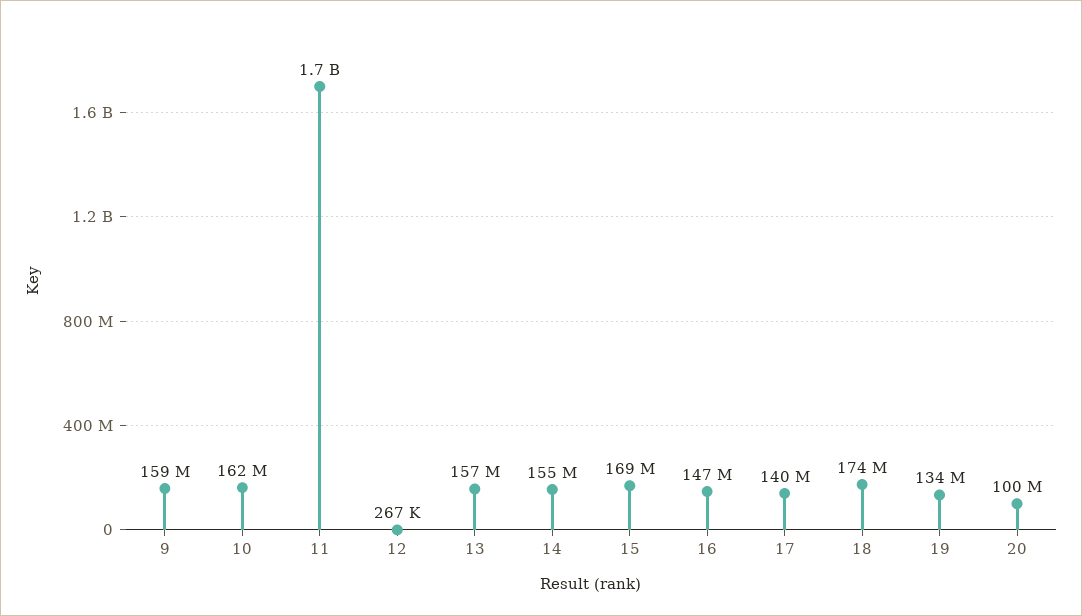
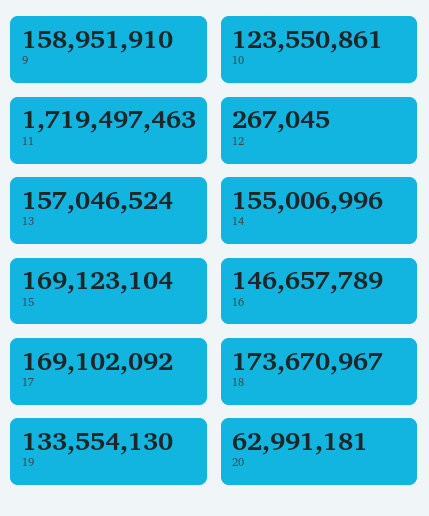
10: 162000000 -> 123550861
17: 140000000 -> 169102092
20: 100000000 -> 62991181

